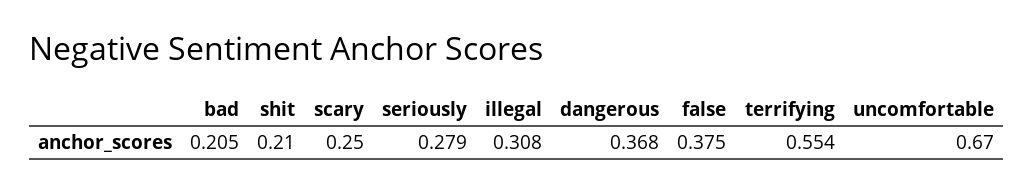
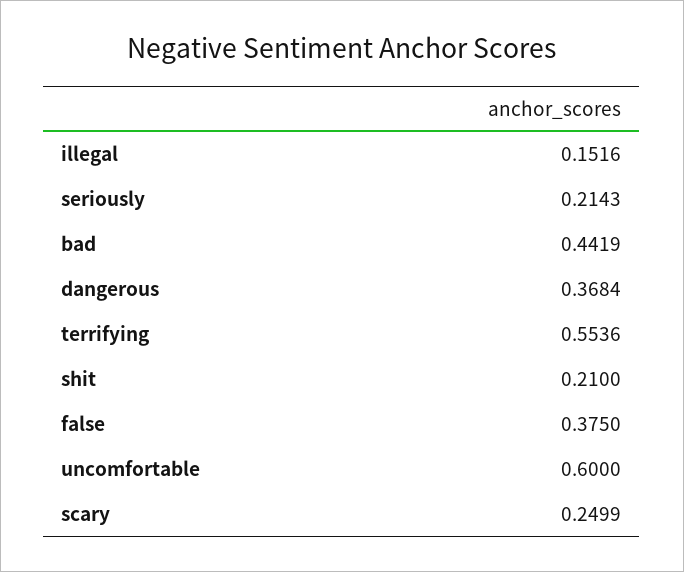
bad: 0.205 -> 0.4419
seriously: 0.279 -> 0.2143
illegal: 0.308 -> 0.1516
uncomfortable: 0.67 -> 0.6

